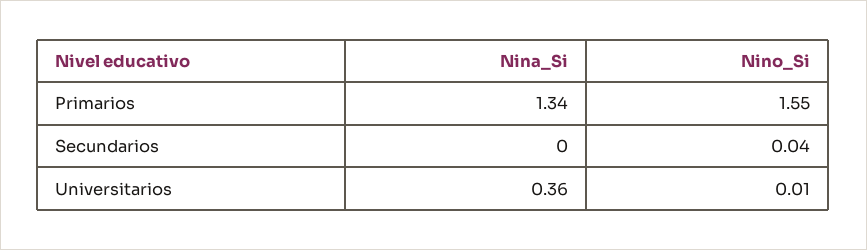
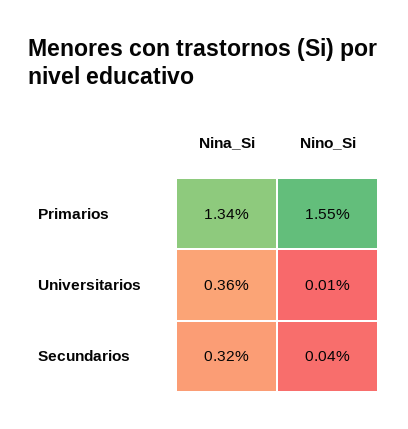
Nina_Si, Secundarios: 0 -> 0.32

